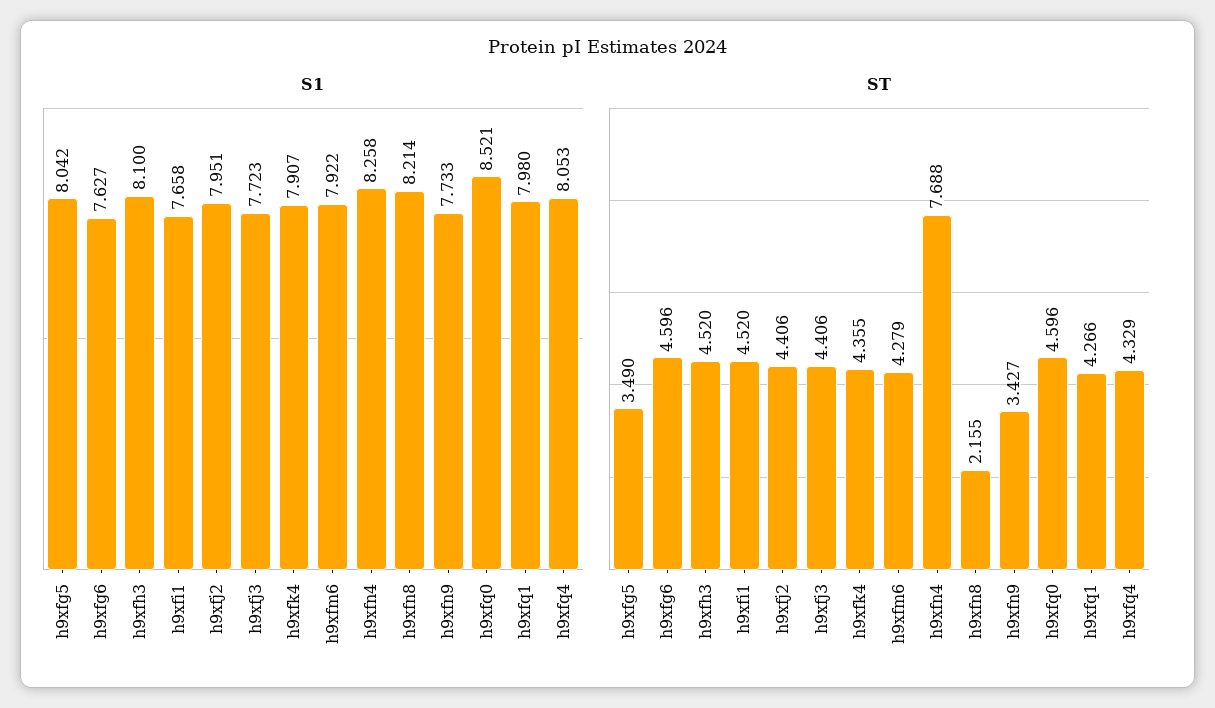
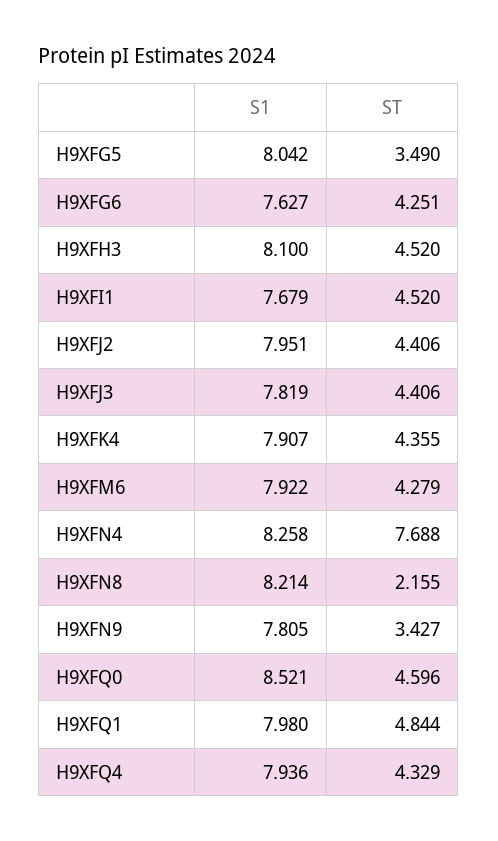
S1, h9xfi1: 7.658 -> 7.679
S1, h9xfj3: 7.723 -> 7.819
S1, h9xfn9: 7.733 -> 7.805
S1, h9xfq4: 8.053 -> 7.936
ST, h9xfg6: 4.596 -> 4.251
ST, h9xfq1: 4.266 -> 4.844

